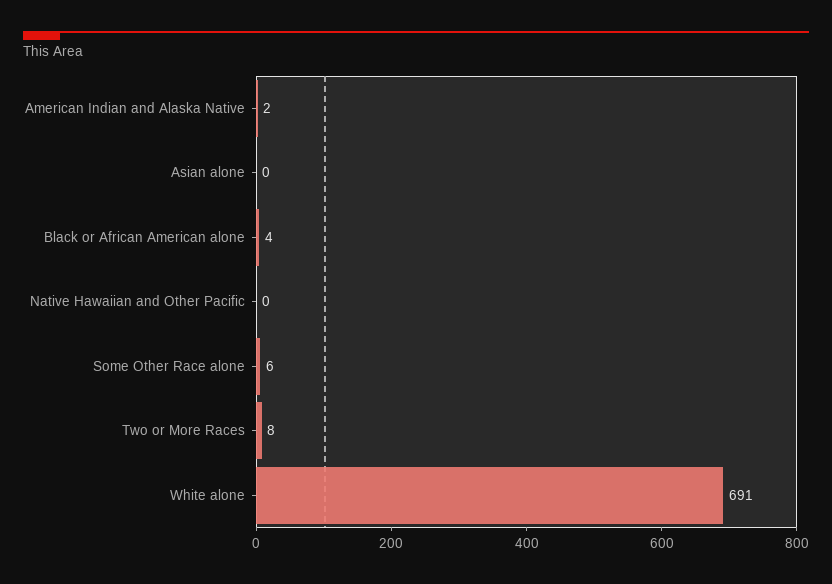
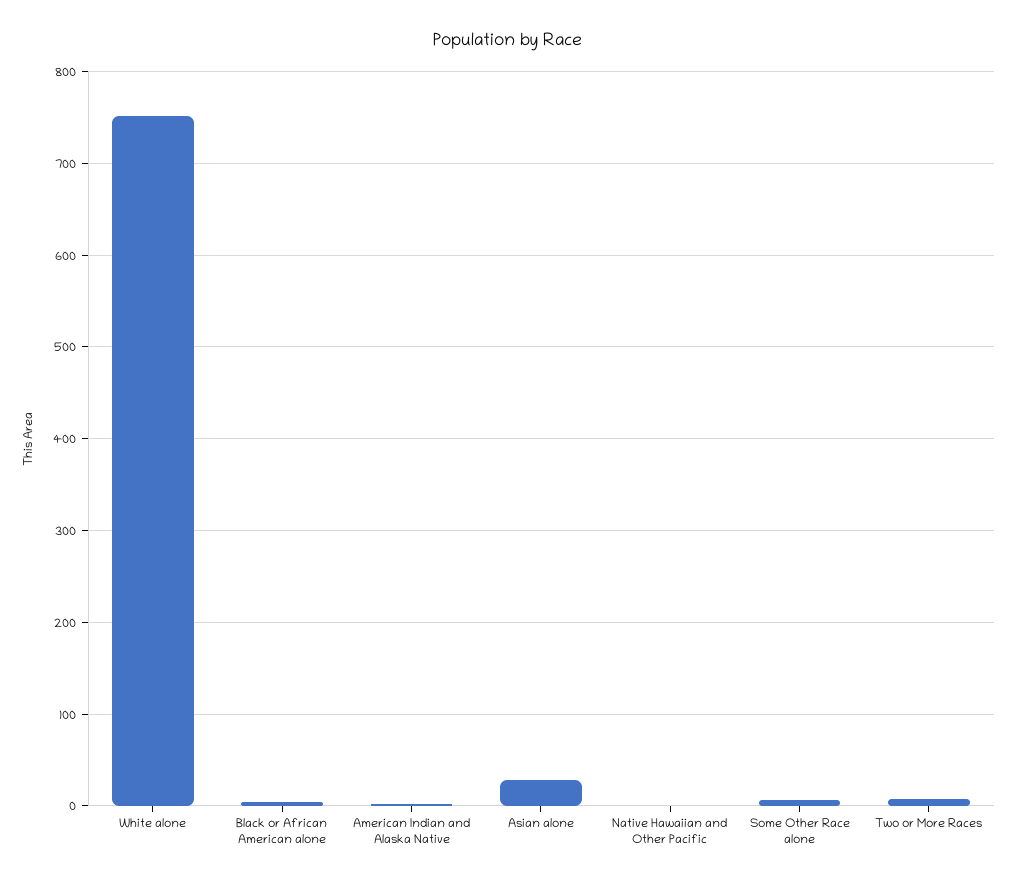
Asian alone: 0 -> 30
White alone: 691 -> 750

